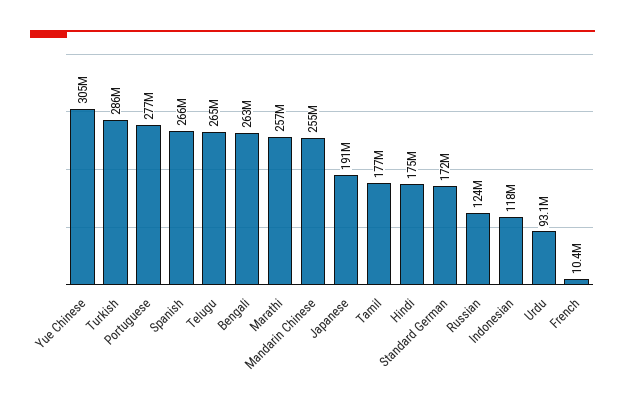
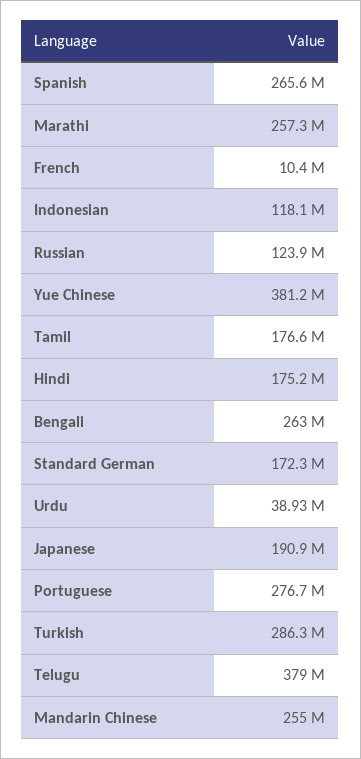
Yue Chinese: 305000000 -> 381200000
Telugu: 265000000 -> 379000000
Urdu: 93100000 -> 38930000

